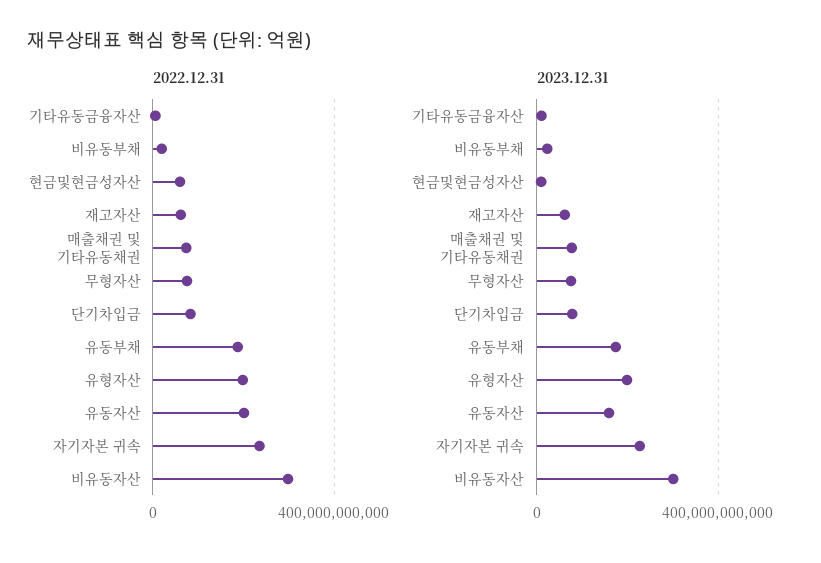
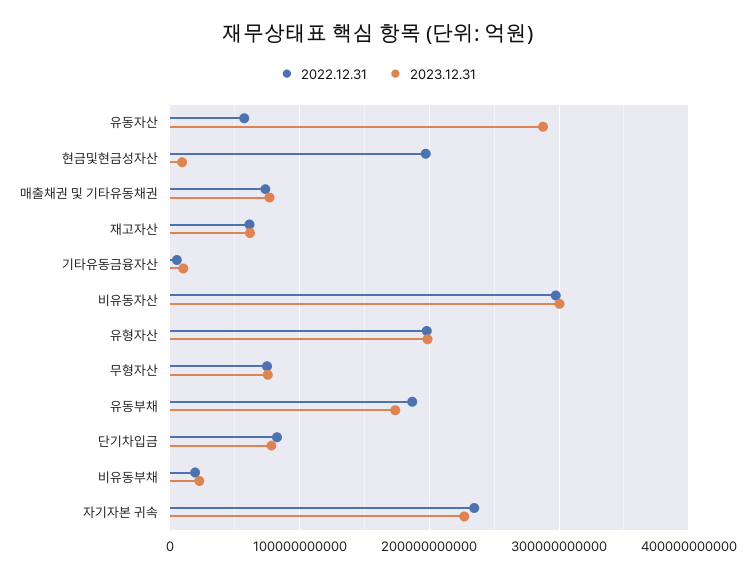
2022.12.31, 현금및현금성자산: 50000000000 -> 200000000000
2022.12.31, 유동자산: 200000000000 -> 60000000000
2023.12.31, 유동자산: 150000000000 -> 290000000000

